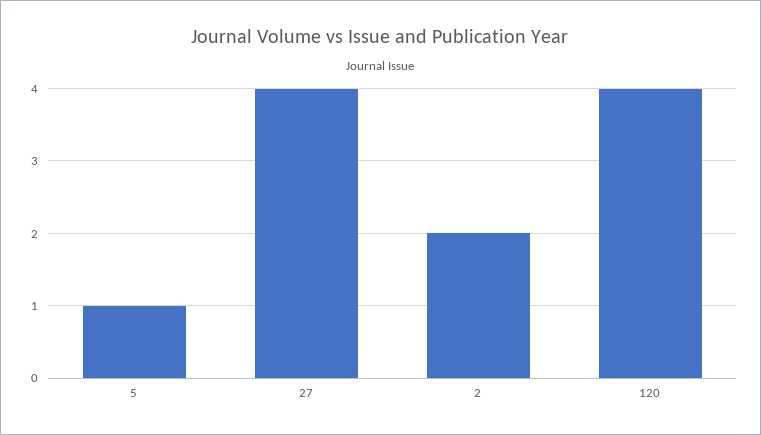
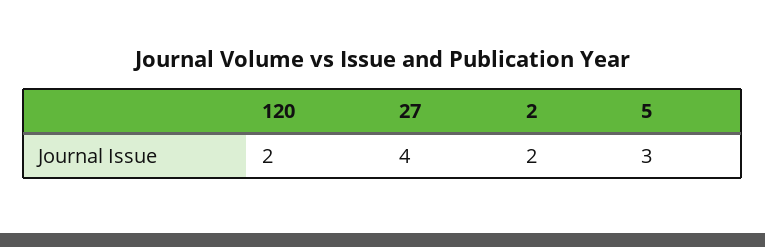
5: 1 -> 3
120: 4 -> 2

